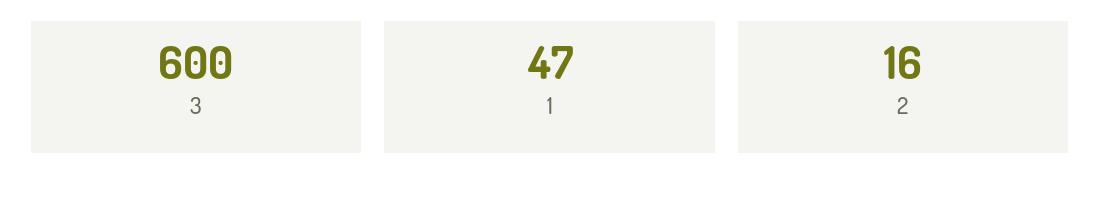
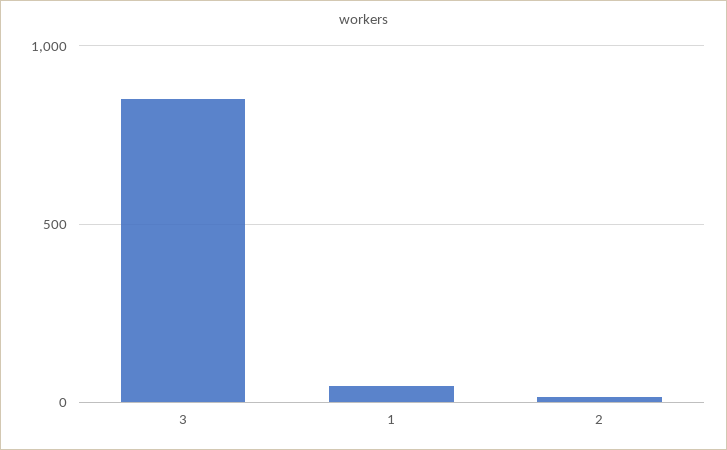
3: 600 -> 850

